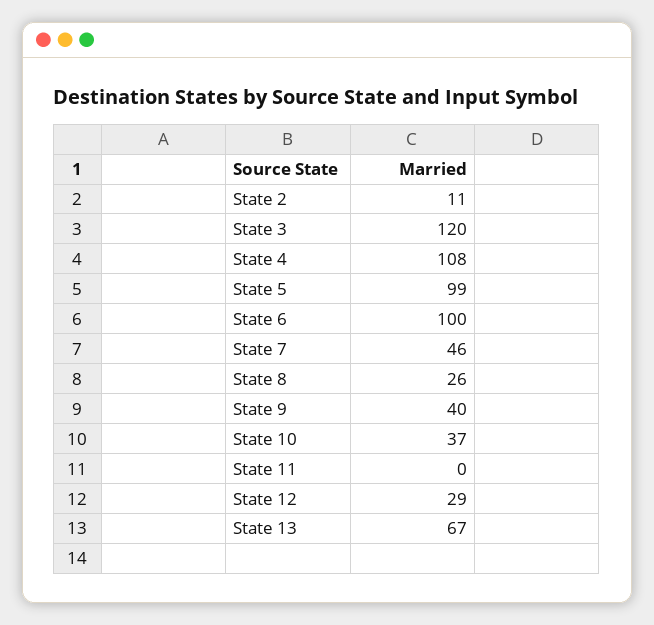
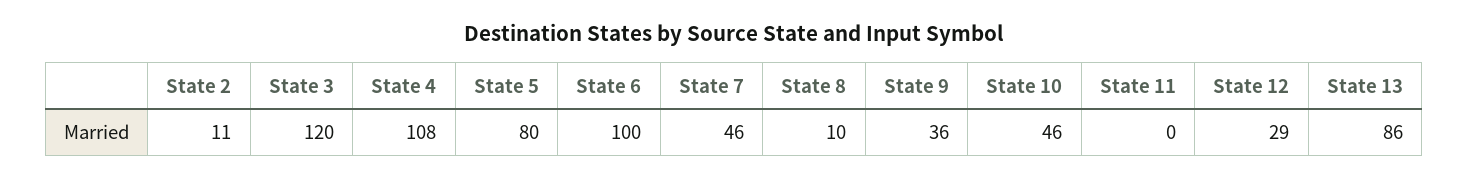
State 5: 99 -> 80
State 8: 26 -> 10
State 9: 40 -> 36
State 10: 37 -> 46
State 13: 67 -> 86

